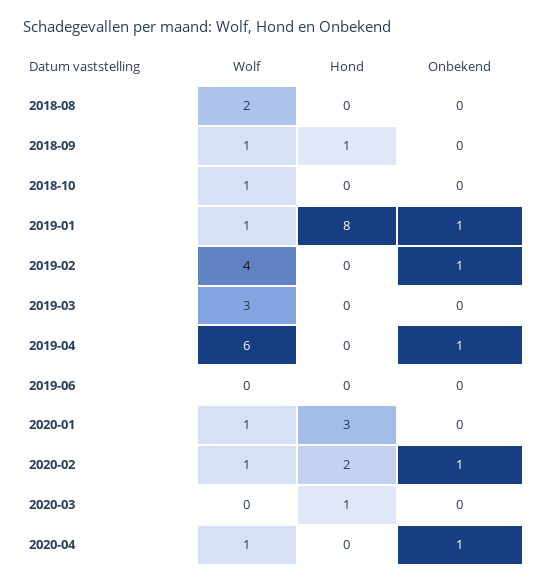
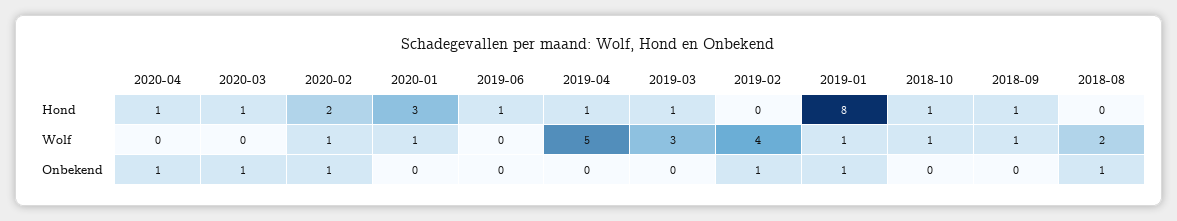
Onbekend, 2018-08: 0 -> 1
Hond, 2018-10: 0 -> 1
Hond, 2019-03: 0 -> 1
Wolf, 2019-04: 6 -> 5
Hond, 2019-04: 0 -> 1
Onbekend, 2019-04: 1 -> 0
Hond, 2019-06: 0 -> 1
Onbekend, 2020-03: 0 -> 1
Wolf, 2020-04: 1 -> 0
Hond, 2020-04: 0 -> 1

